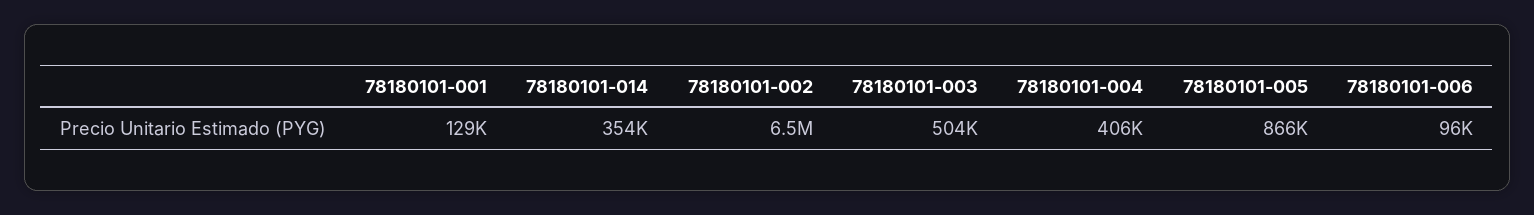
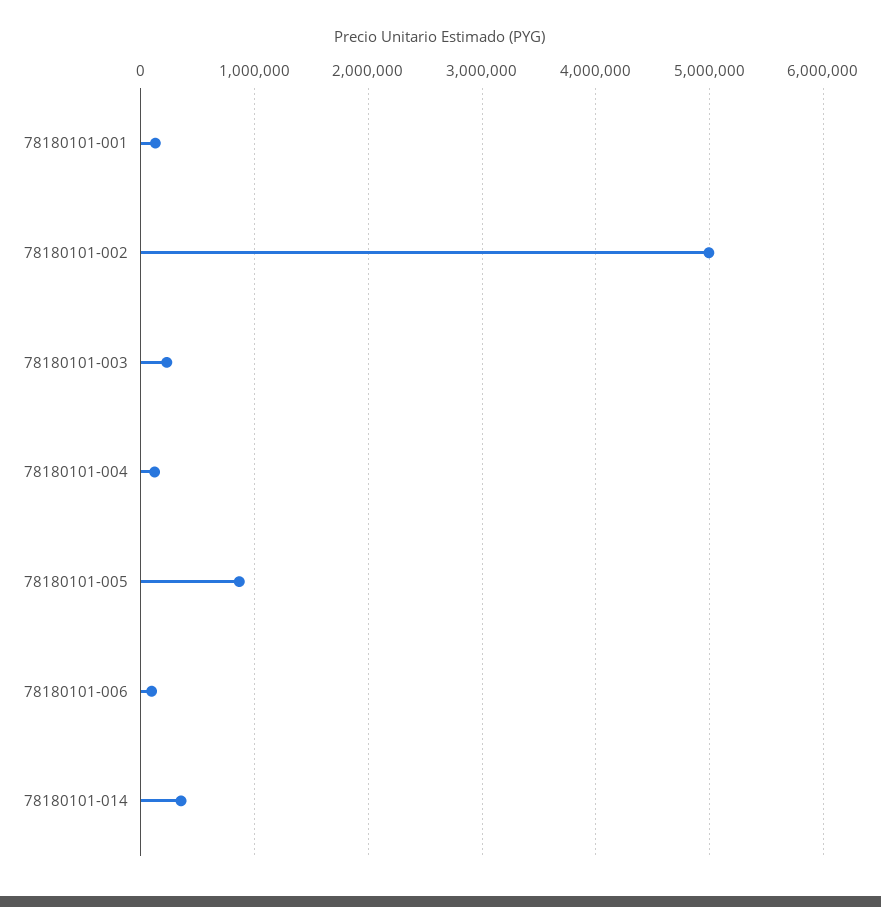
78180101-002: 6500000 -> 5000000
78180101-003: 504000 -> 200000
78180101-004: 406000 -> 100000

